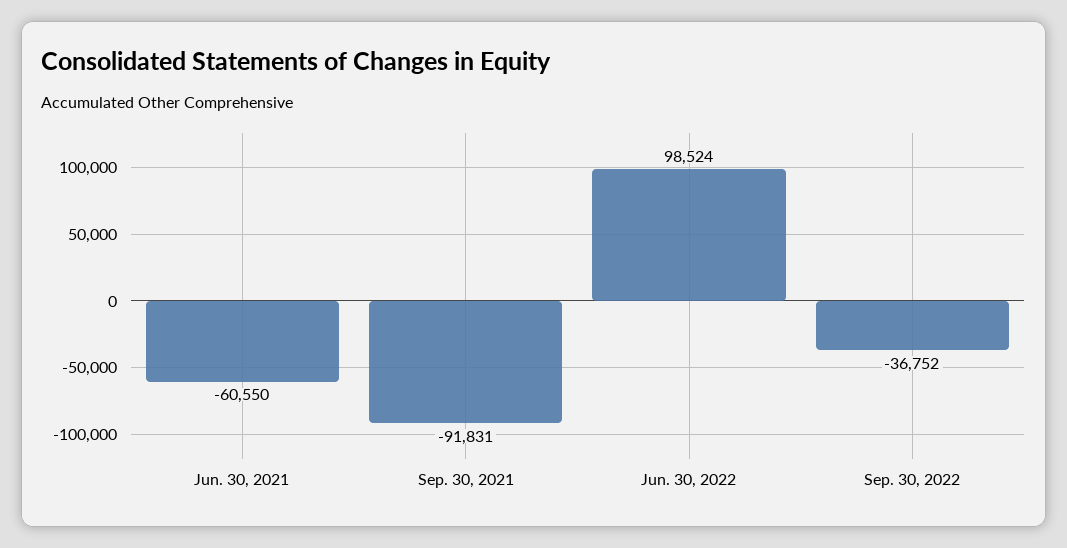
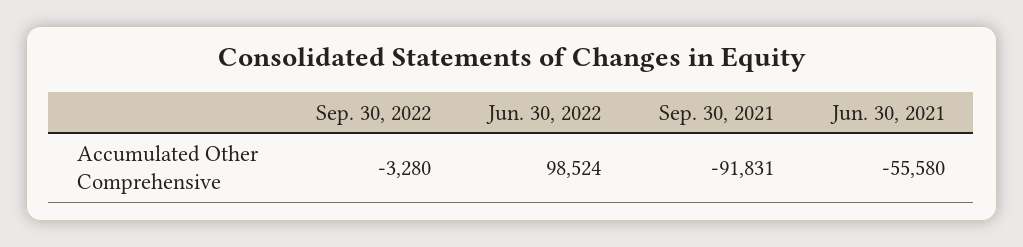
Jun. 30, 2021: -60550 -> -55580
Sep. 30, 2022: -36752 -> -3280

